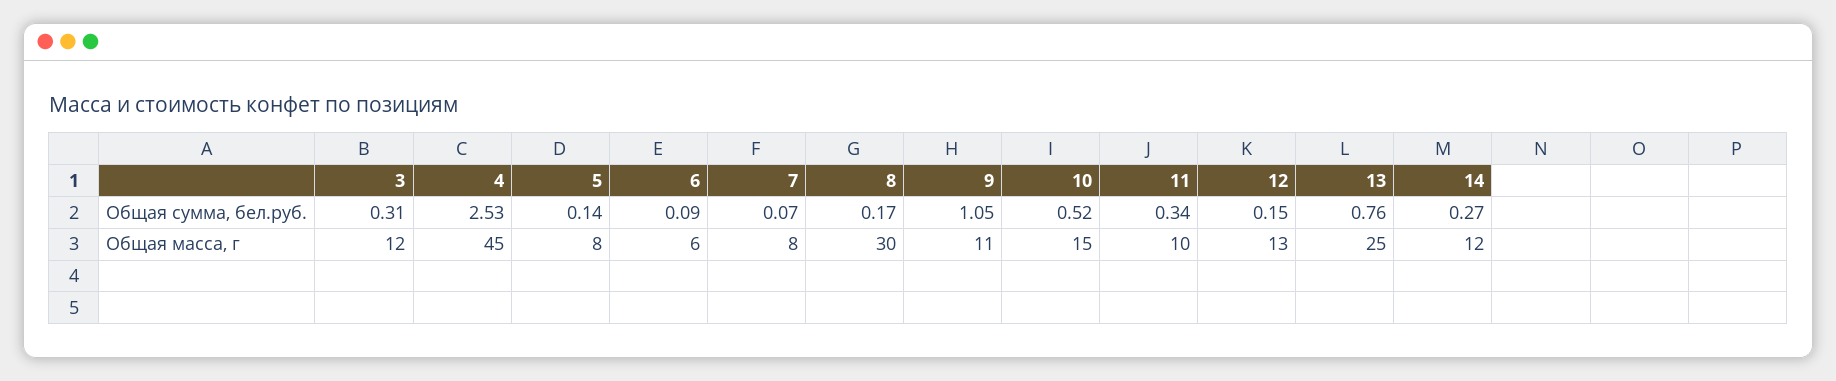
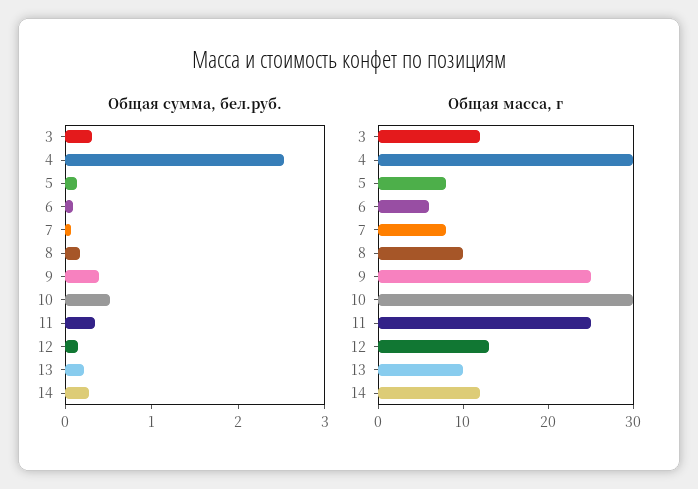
Общая сумма, бел.руб., 9: 1.05 -> 0.4
Общая сумма, бел.руб., 13: 0.76 -> 0.2
Общая масса, г, 4: 45 -> 30
Общая масса, г, 8: 30 -> 10
Общая масса, г, 9: 11 -> 25
Общая масса, г, 10: 15 -> 30
Общая масса, г, 11: 10 -> 25
Общая масса, г, 13: 25 -> 10

